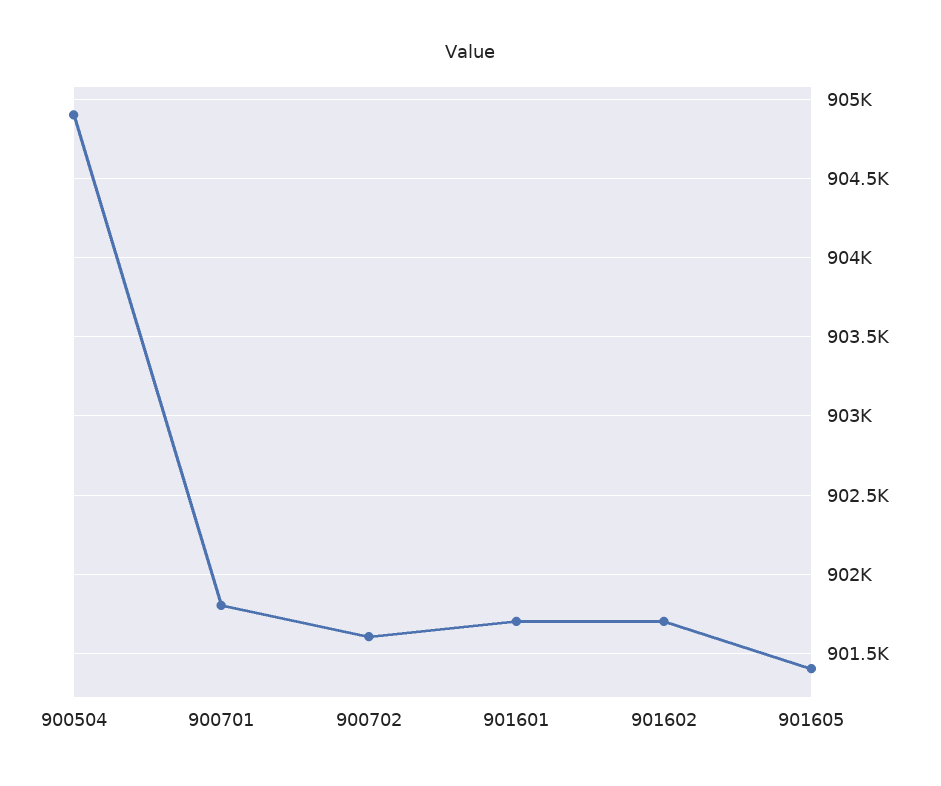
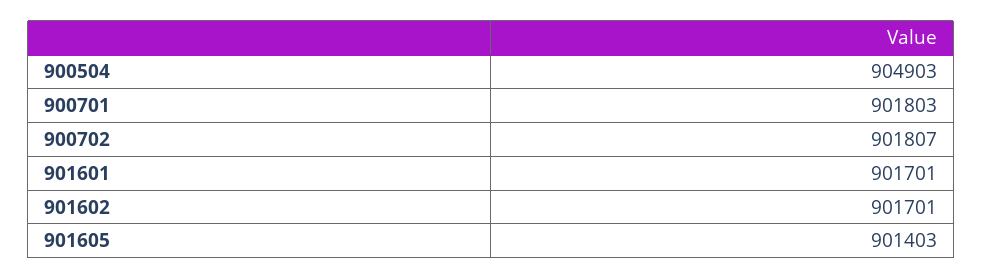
900702: 901600 -> 901807

